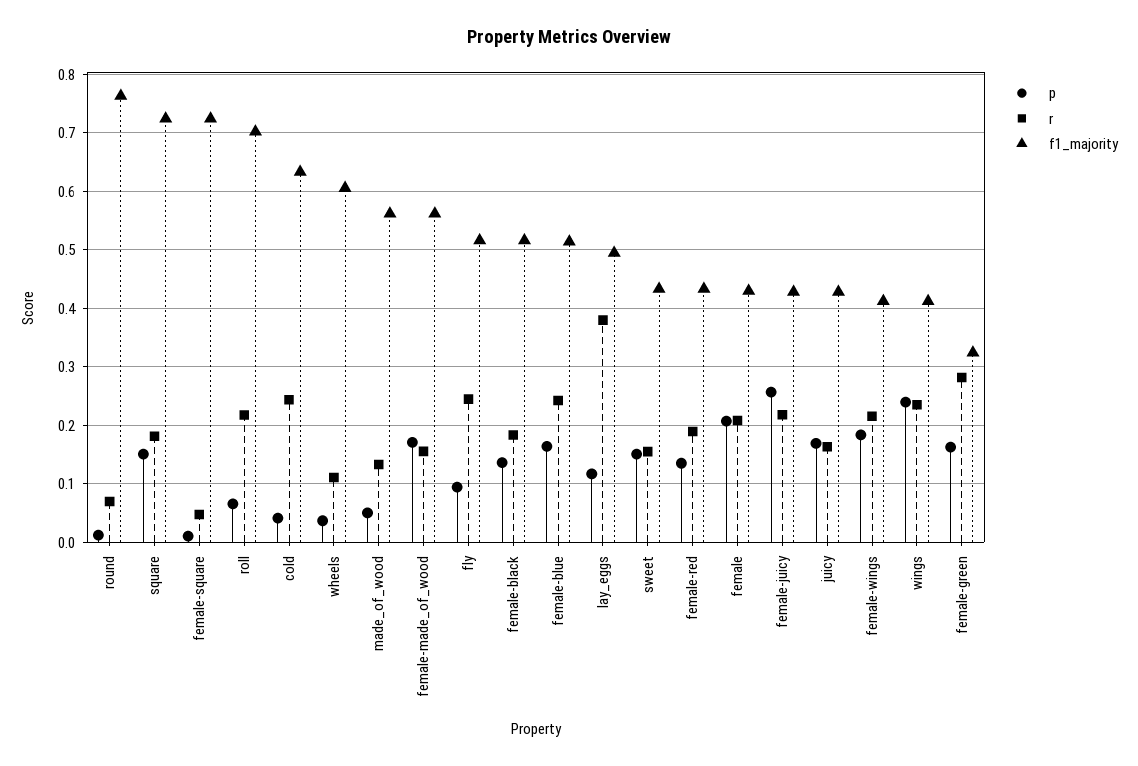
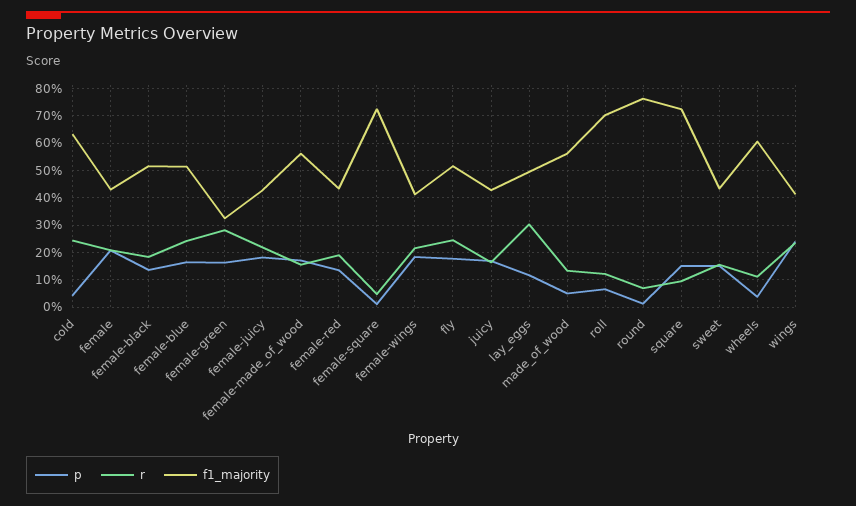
r, square: 0.18 -> 0.1
r, roll: 0.22 -> 0.125
p, fly: 0.1 -> 0.175
r, lay_eggs: 0.38 -> 0.3
p, female-juicy: 0.26 -> 0.175

